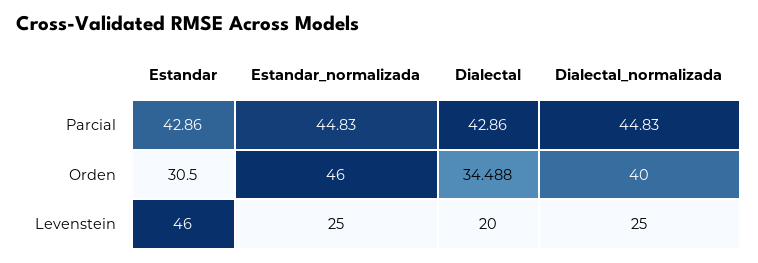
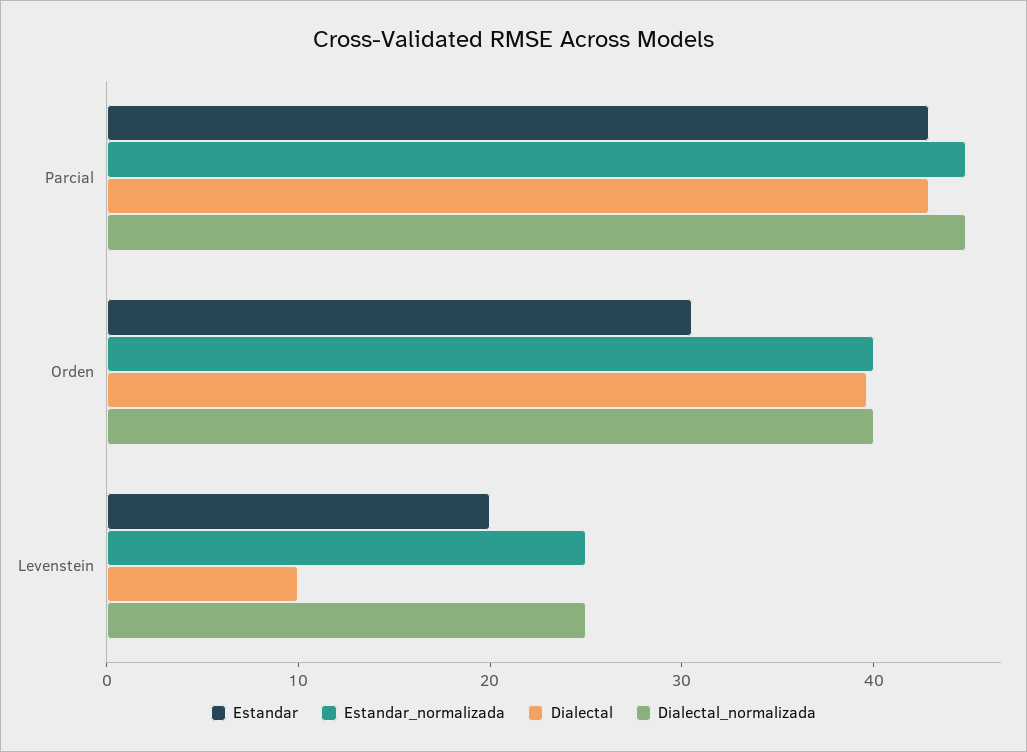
Estandar_normalizada, Orden: 46 -> 40
Dialectal, Orden: 34.488 -> 40
Estandar, Levenstein: 46 -> 20
Dialectal, Levenstein: 20 -> 10

